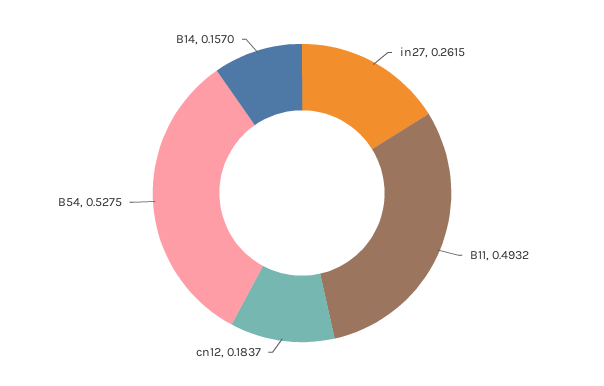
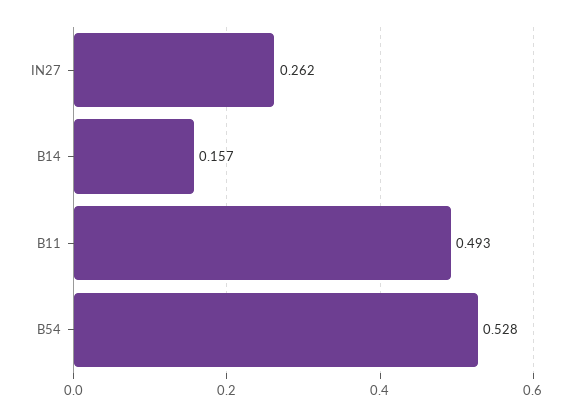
cn12: 0.1837 -> none

